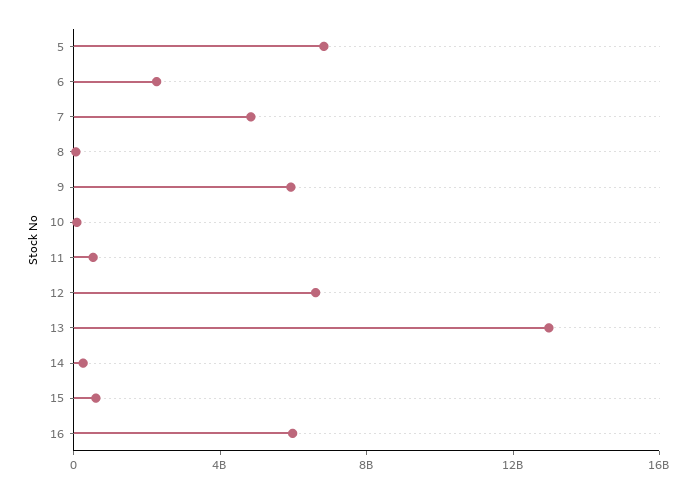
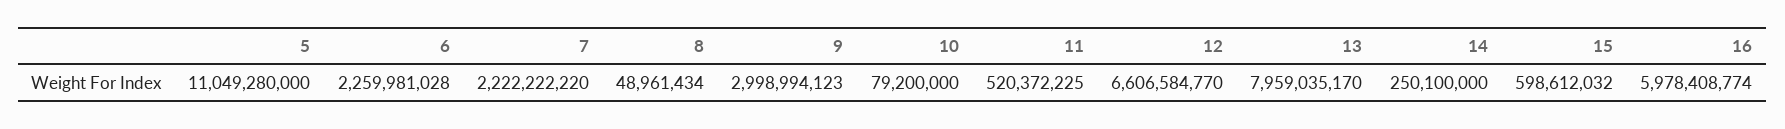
5: 7000000000 -> 11049280000
7: 5000000000 -> 2222222220
9: 6000000000 -> 2998994123
13: 13000000000 -> 7959035170

